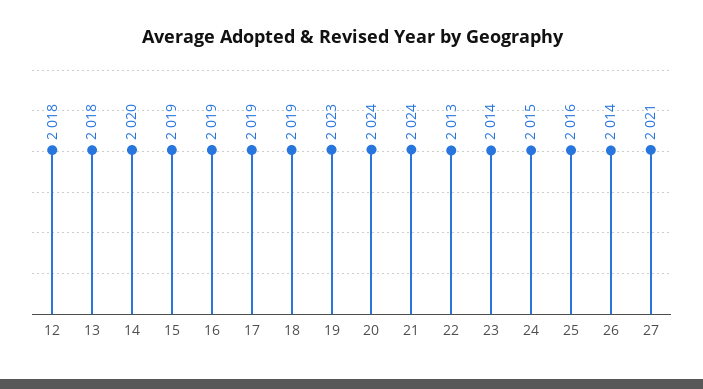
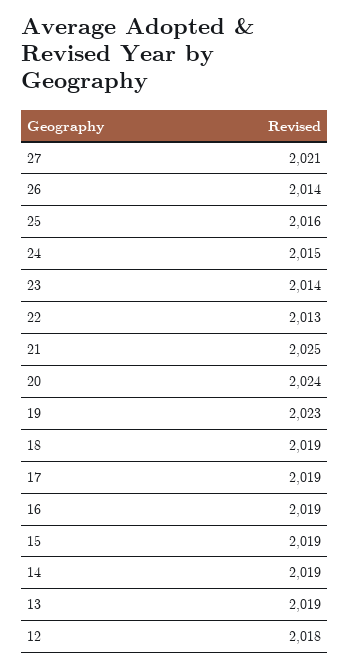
13: 2018 -> 2019
14: 2020 -> 2019
21: 2024 -> 2025

